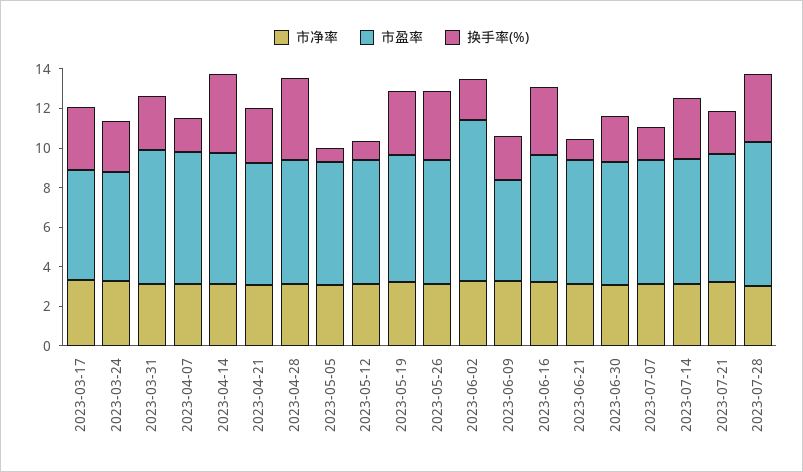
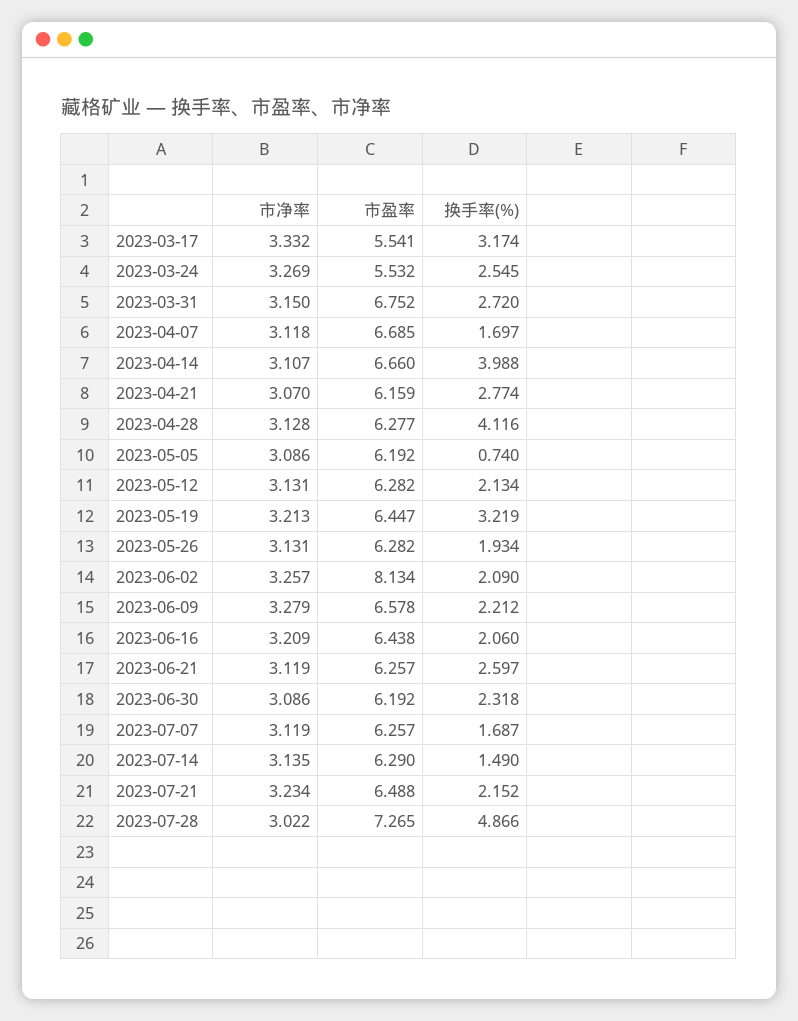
换手率(%), 2023-05-12: 1 -> 2.134
换手率(%), 2023-05-26: 3.5 -> 1.934
市盈率, 2023-06-09: 5 -> 6.578
换手率(%), 2023-06-16: 3.5 -> 2.06
换手率(%), 2023-06-21: 1 -> 2.597
换手率(%), 2023-07-14: 3 -> 1.49
换手率(%), 2023-07-28: 3.5 -> 4.866

